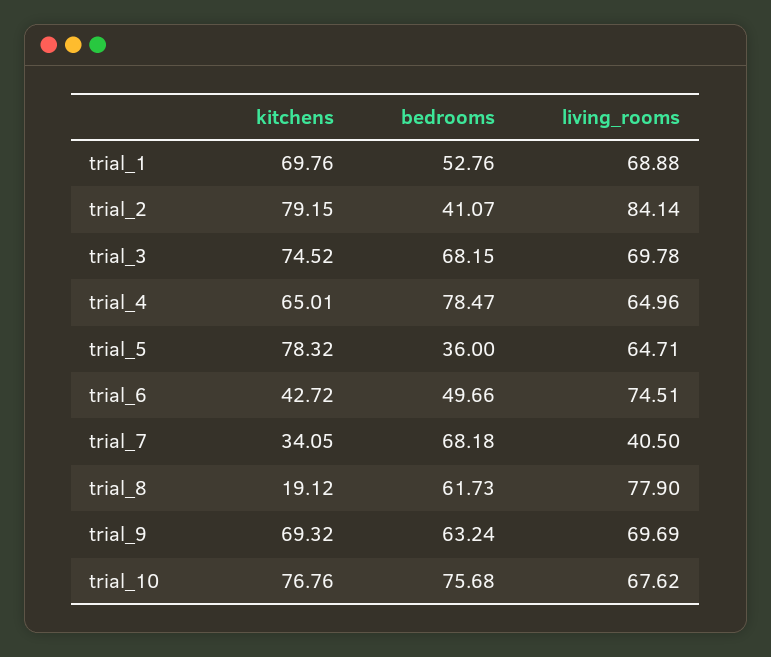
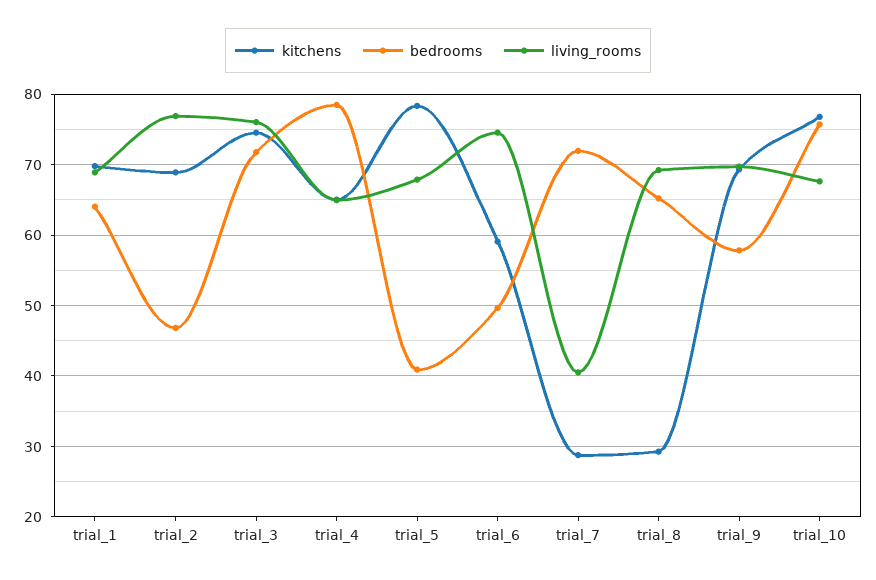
bedrooms, trial_1: 52.76 -> 64
kitchens, trial_2: 79.15 -> 69
bedrooms, trial_2: 41.07 -> 47
living_rooms, trial_2: 84.14 -> 77
bedrooms, trial_3: 68.15 -> 72
living_rooms, trial_3: 69.78 -> 76
bedrooms, trial_5: 36 -> 41
living_rooms, trial_5: 64.71 -> 68
kitchens, trial_6: 42.72 -> 59
kitchens, trial_7: 34.05 -> 29
bedrooms, trial_7: 68.18 -> 72
kitchens, trial_8: 19.12 -> 29
bedrooms, trial_8: 61.73 -> 65
living_rooms, trial_8: 77.9 -> 69
bedrooms, trial_9: 63.24 -> 58

